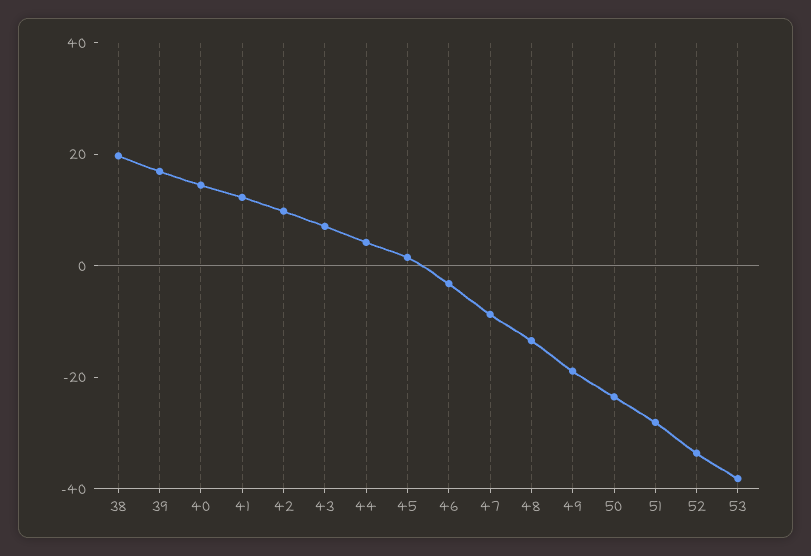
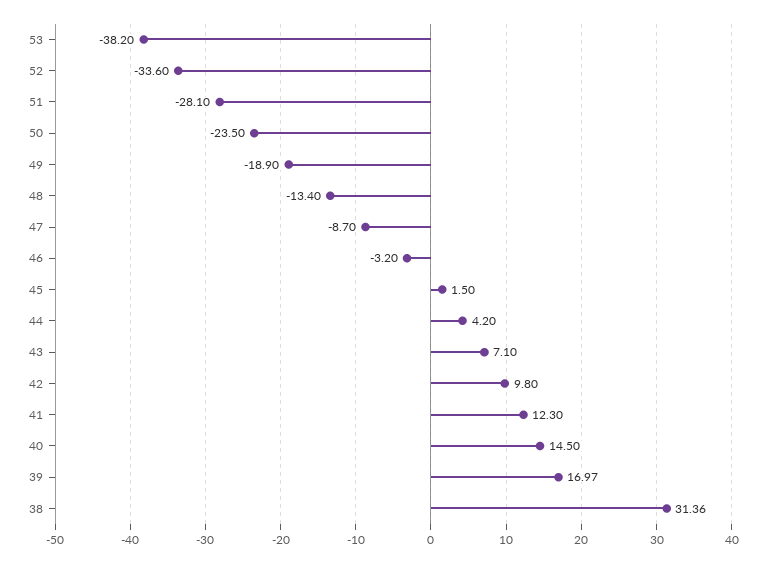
38: 20 -> 31.36

